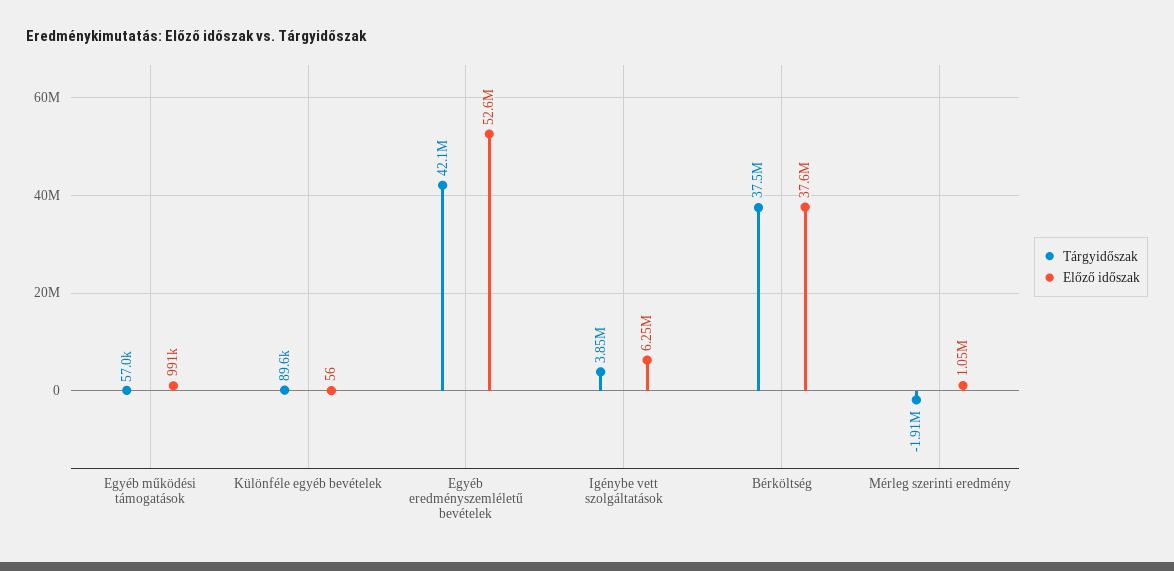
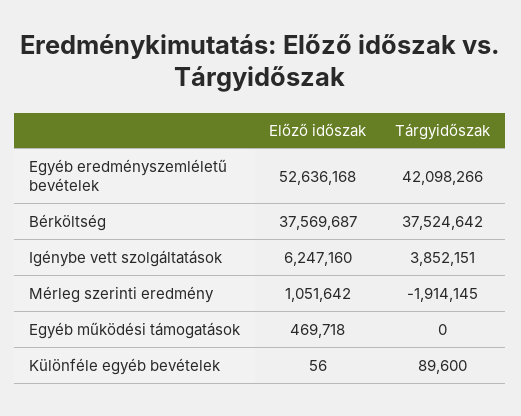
Tárgyidőszak, Egyéb működési támogatások: 57000 -> 0
Előző időszak, Egyéb működési támogatások: 991000 -> 469718

